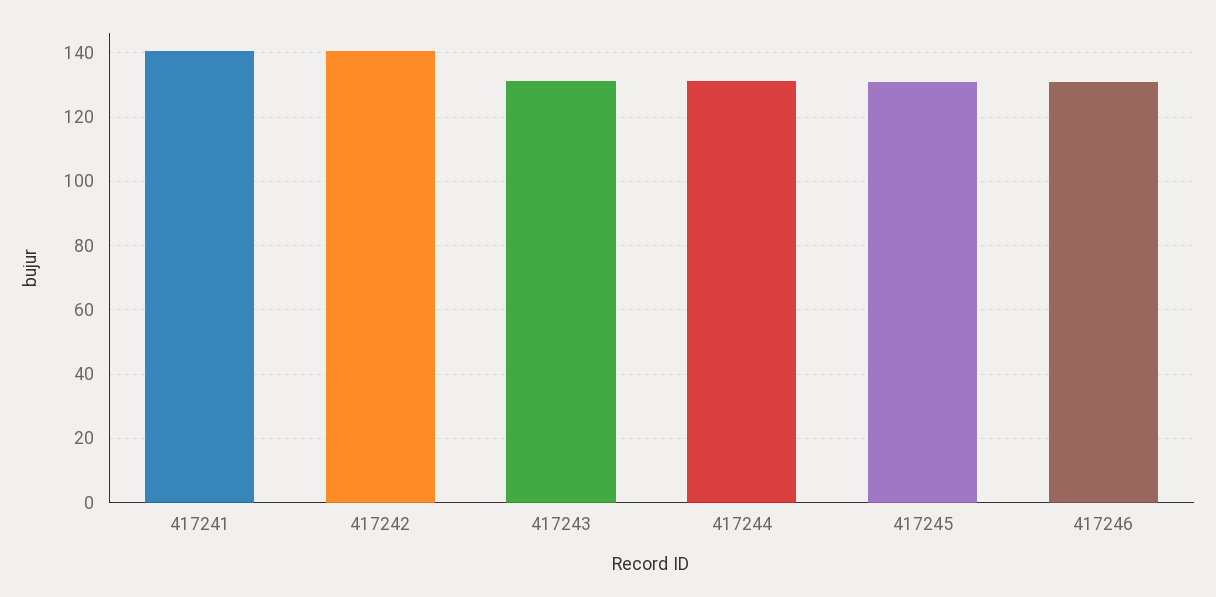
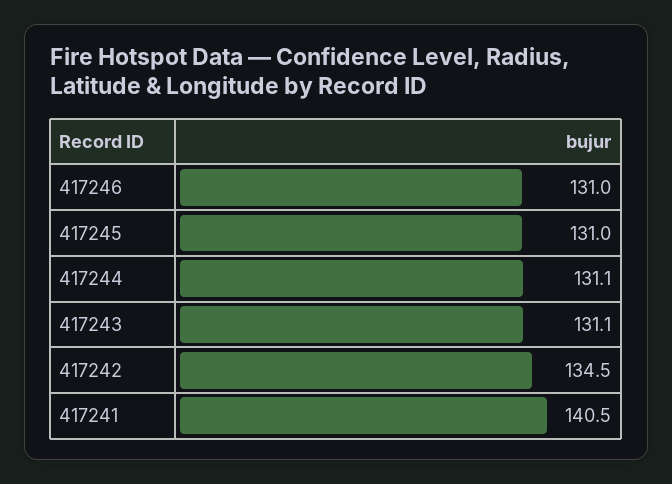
417242: 140 -> 134.5

